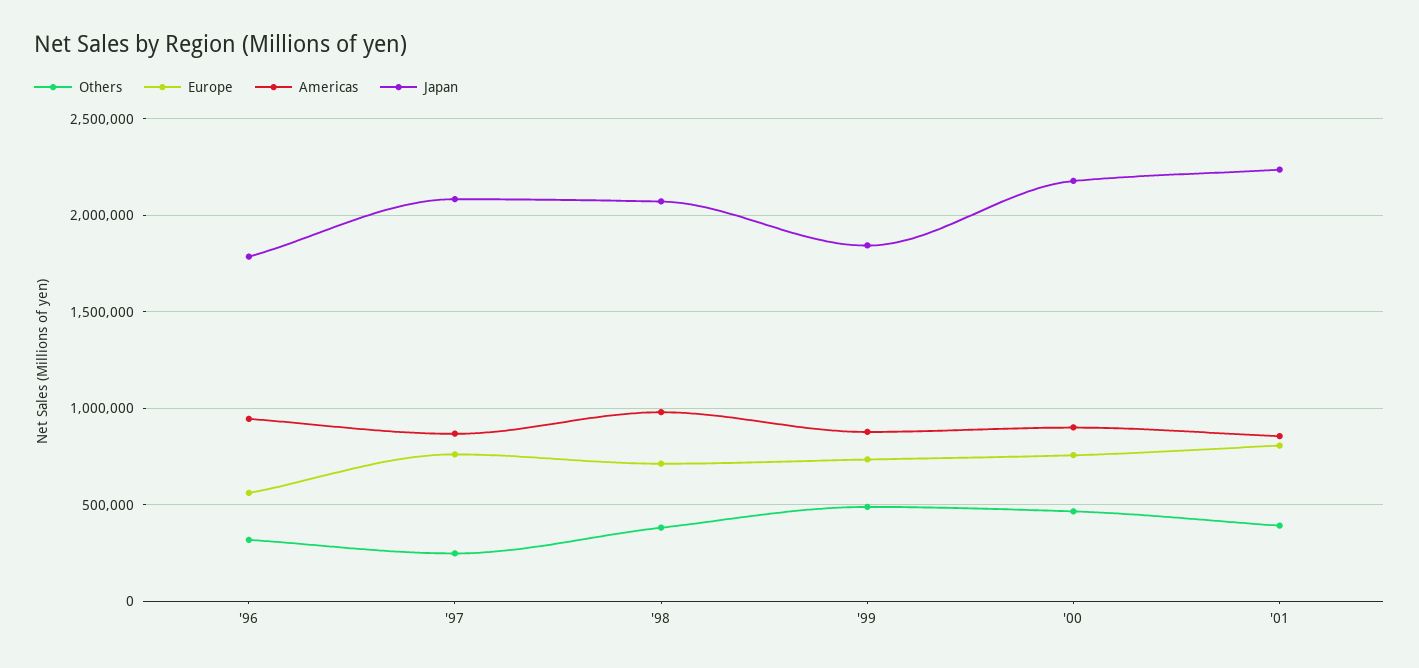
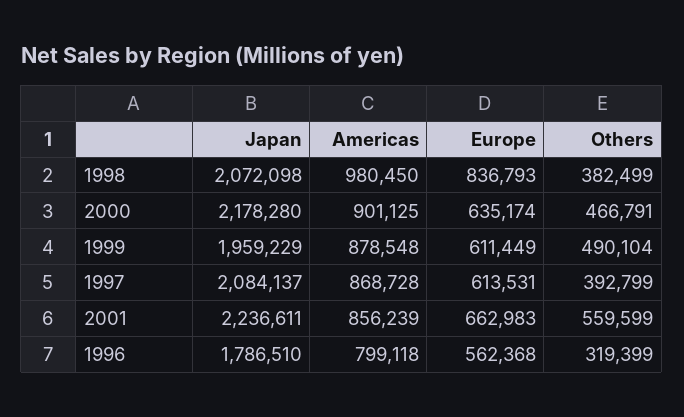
Americas, '96: 950000 -> 799118
Others, '97: 250000 -> 392799
Europe, '97: 750000 -> 613531
Europe, '98: 700000 -> 836793
Europe, '99: 750000 -> 611449
Japan, '99: 1850000 -> 1959229
Europe, '00: 750000 -> 635174
Others, '01: 400000 -> 559599
Europe, '01: 800000 -> 662983

